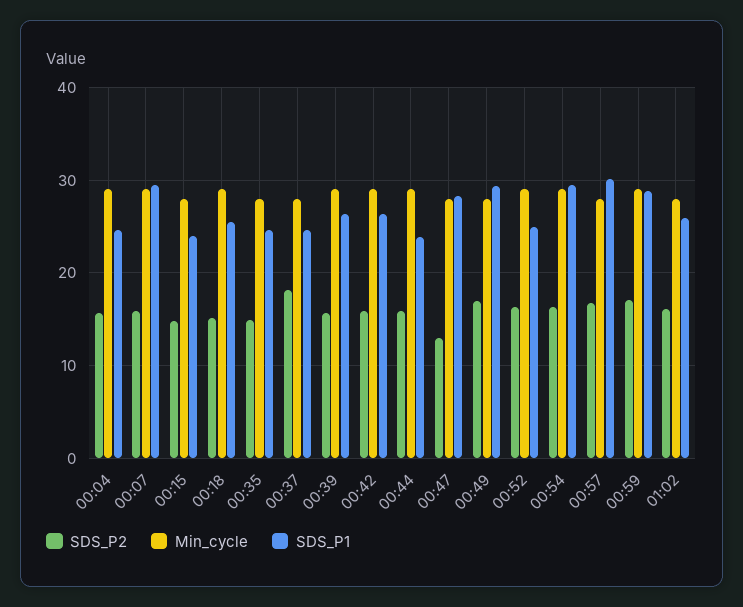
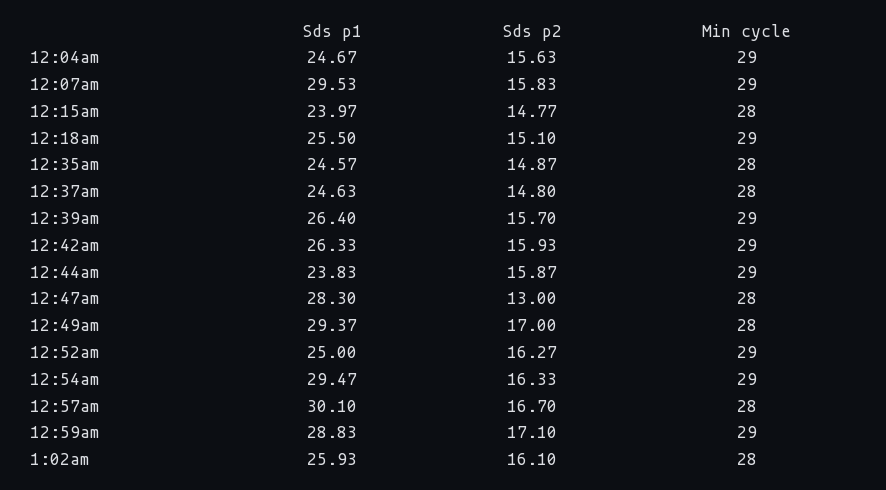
SDS_P2, 00:37: 18 -> 14.8

